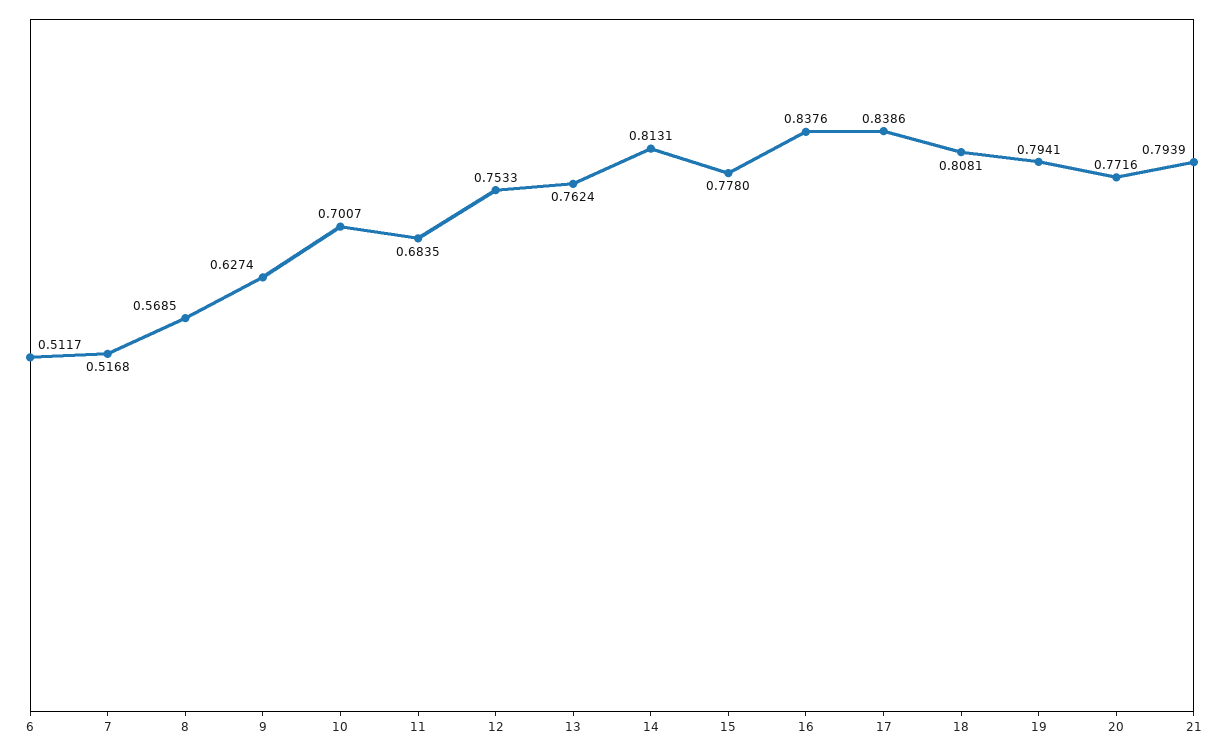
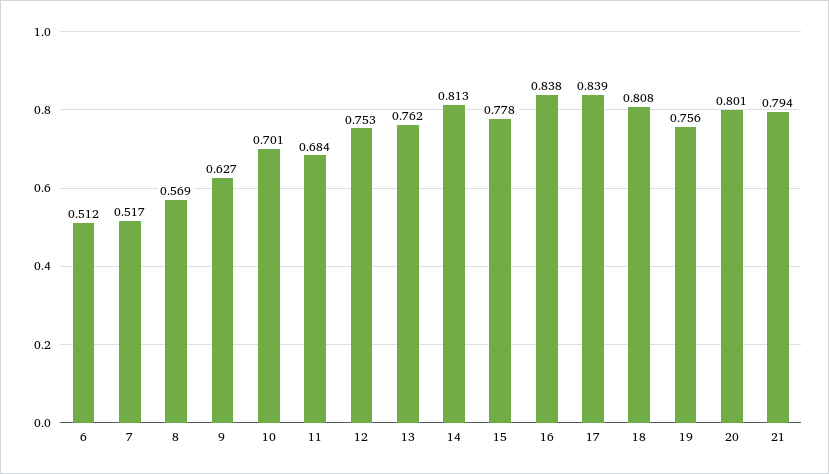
19: 0.7941 -> 0.756
20: 0.7716 -> 0.801

